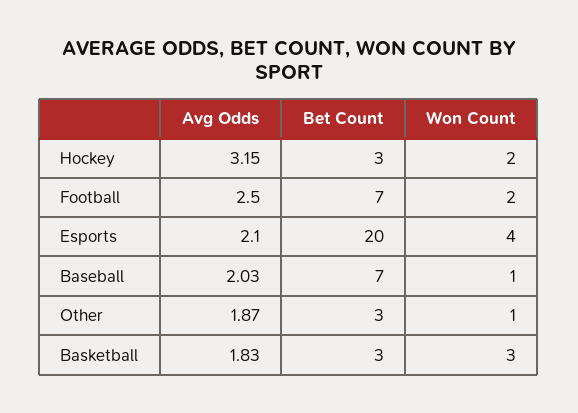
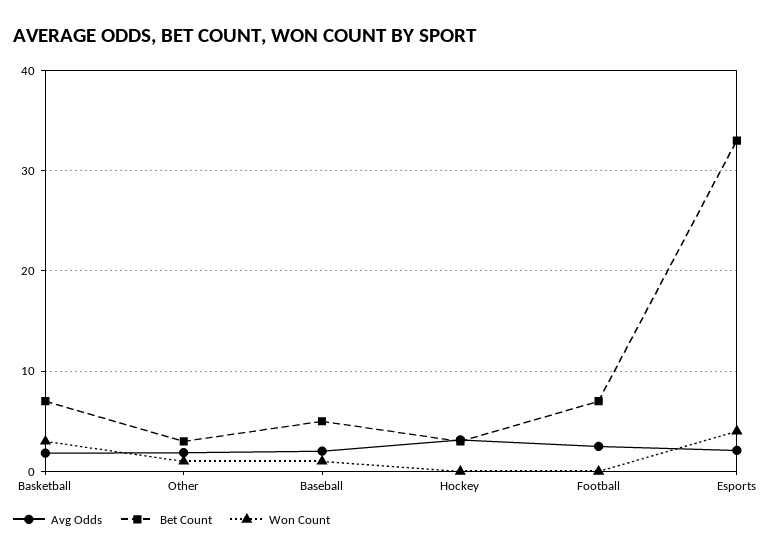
Won Count, Hockey: 2 -> 0
Won Count, Football: 2 -> 0
Bet Count, Esports: 20 -> 33
Bet Count, Baseball: 7 -> 5
Bet Count, Basketball: 3 -> 7

